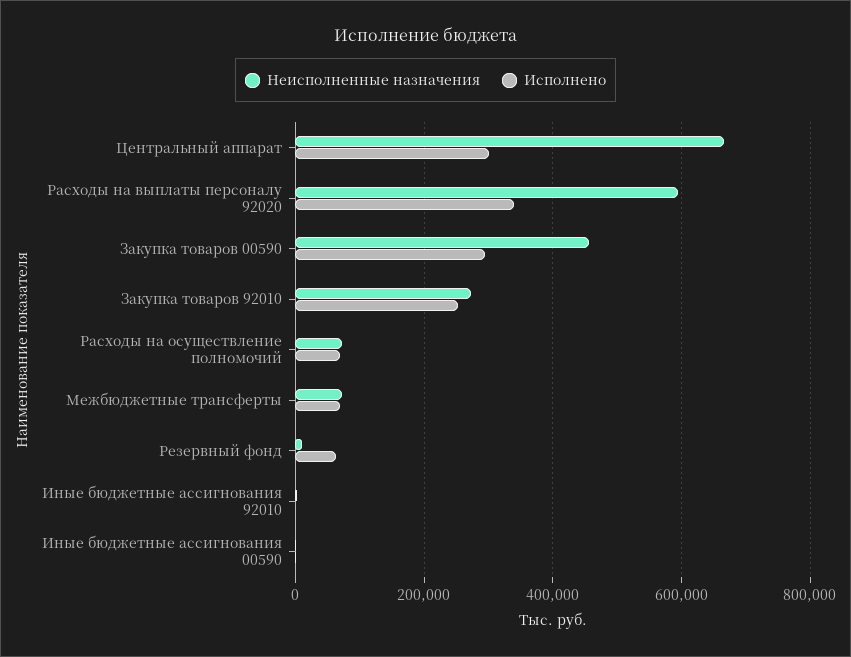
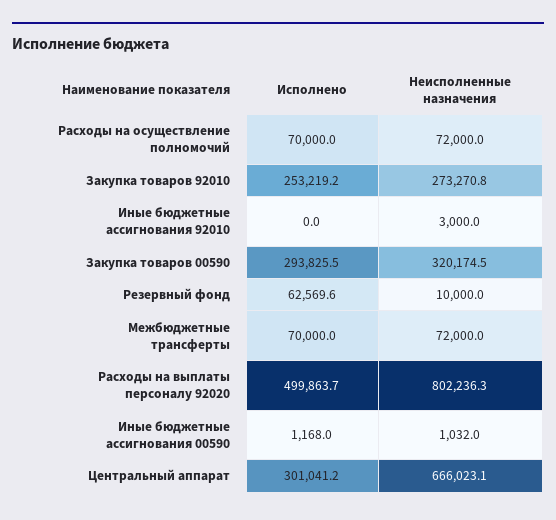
Неисполненные назначения, Расходы на выплаты персоналу 92020: 600000 -> 802236.3
Исполнено, Расходы на выплаты персоналу 92020: 340000 -> 499863.7
Неисполненные назначения, Закупка товаров 00590: 460000 -> 320174.5

